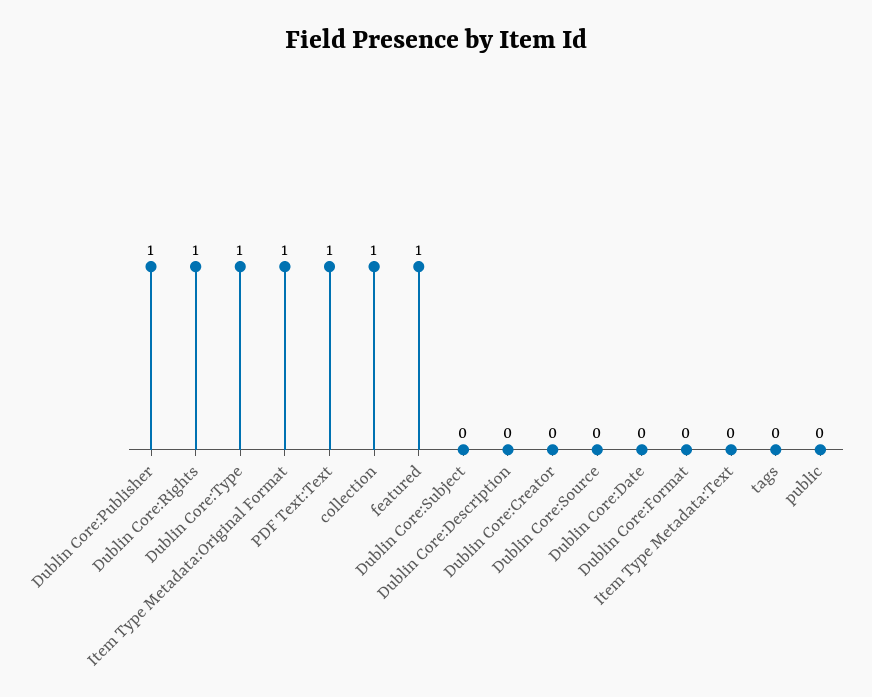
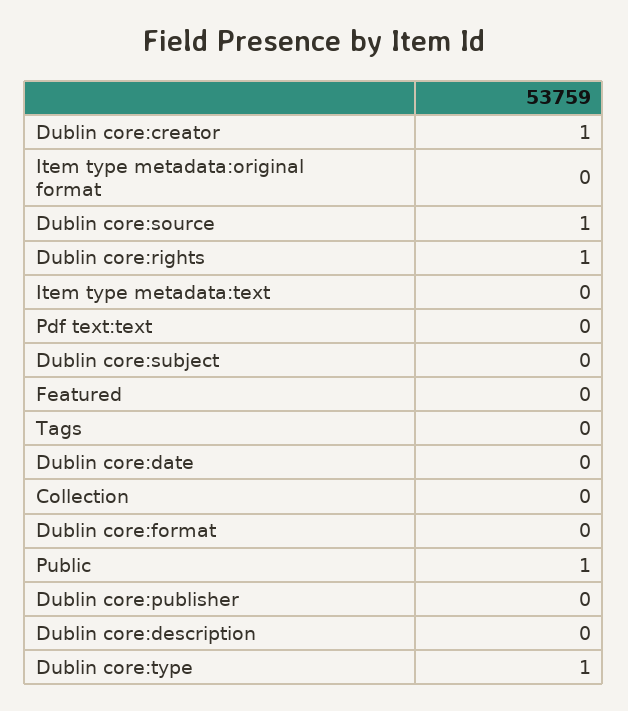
Dublin Core:Publisher: 1 -> 0
Item Type Metadata:Original Format: 1 -> 0
PDF Text:Text: 1 -> 0
collection: 1 -> 0
featured: 1 -> 0
Dublin Core:Creator: 0 -> 1
Dublin Core:Source: 0 -> 1
public: 0 -> 1

